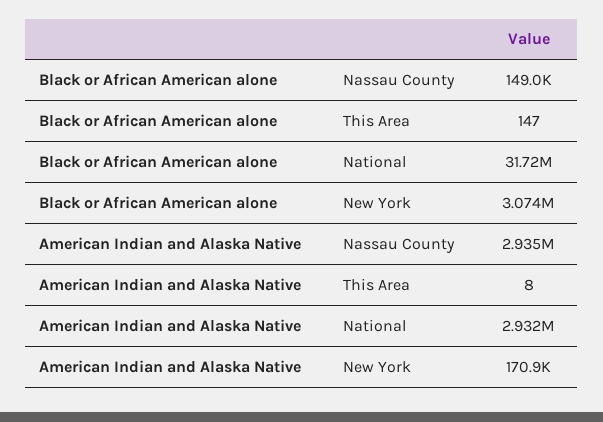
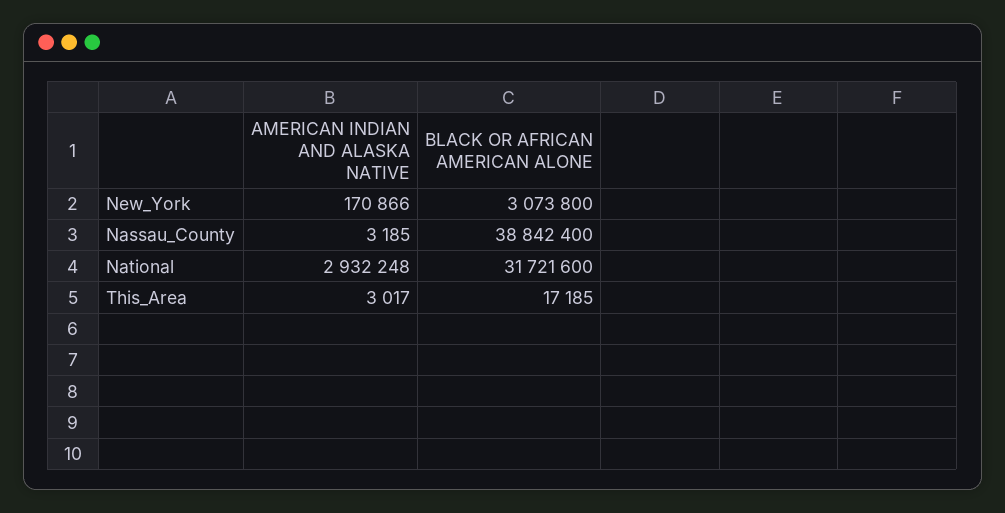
Black or African American alone, Nassau County: 149000 -> 38842400
Black or African American alone, This Area: 147 -> 17185
American Indian and Alaska Native, Nassau County: 2935000 -> 3185
American Indian and Alaska Native, This Area: 8 -> 3017

